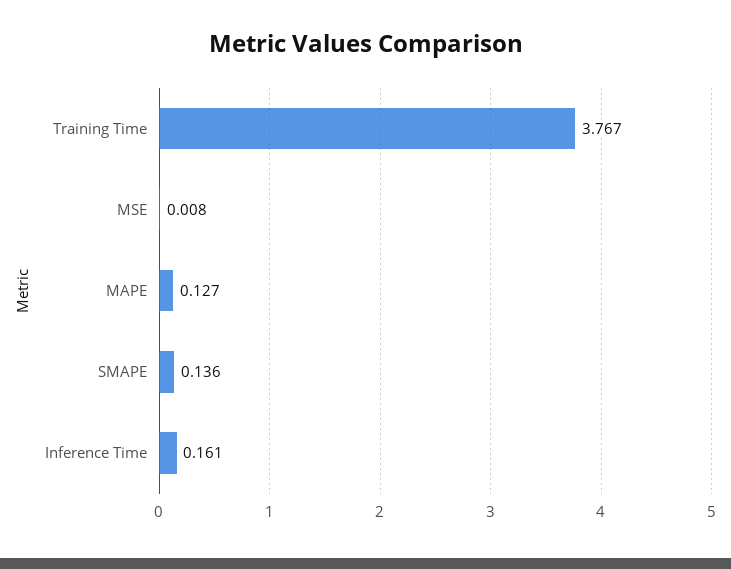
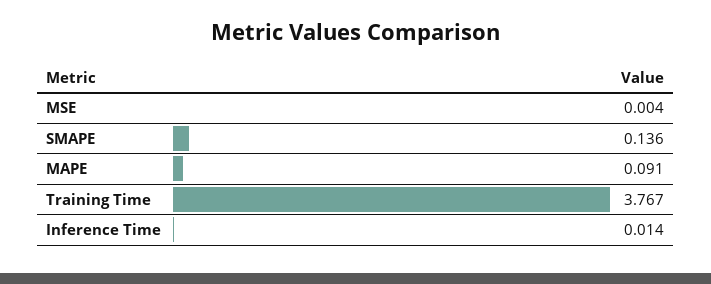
MSE: 0.008 -> 0.004
MAPE: 0.127 -> 0.091
Inference Time: 0.161 -> 0.014

